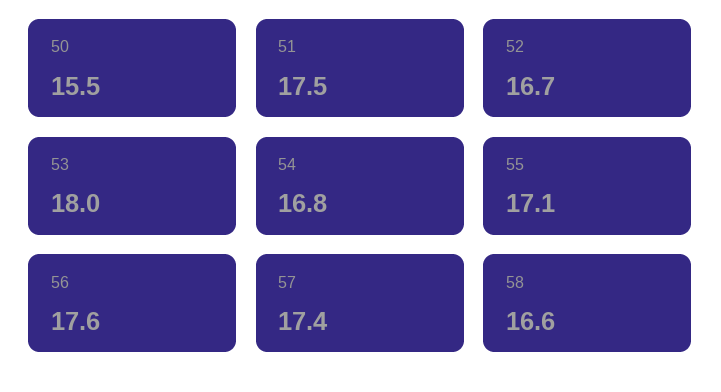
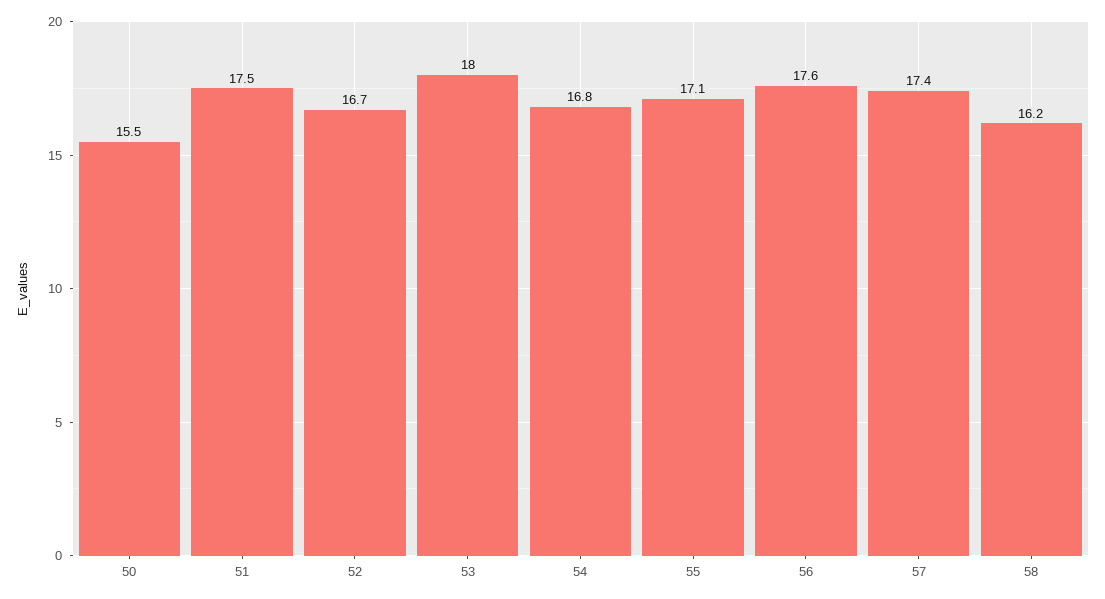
58: 16.6 -> 16.2

